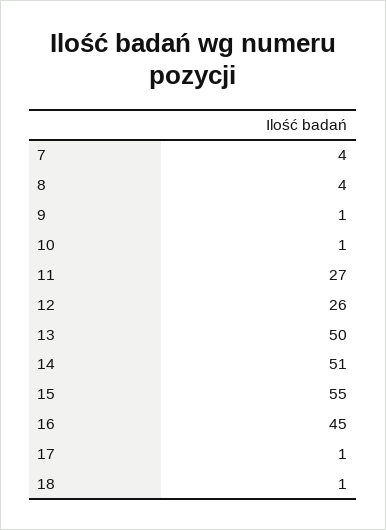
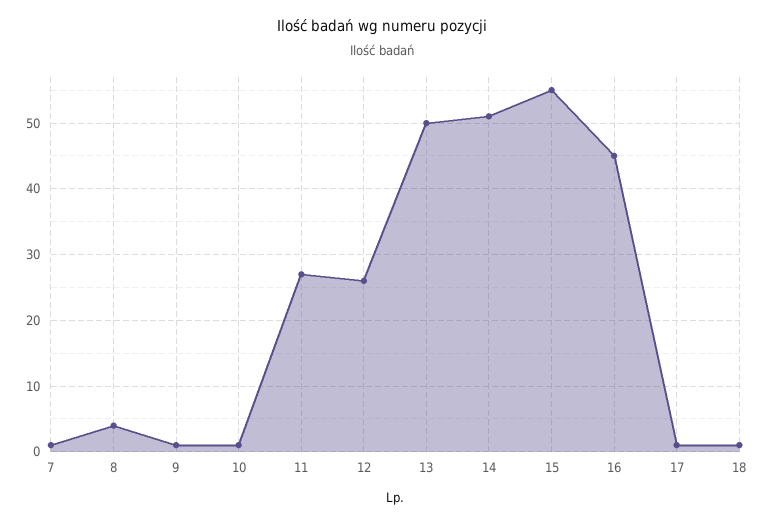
7: 4 -> 1

